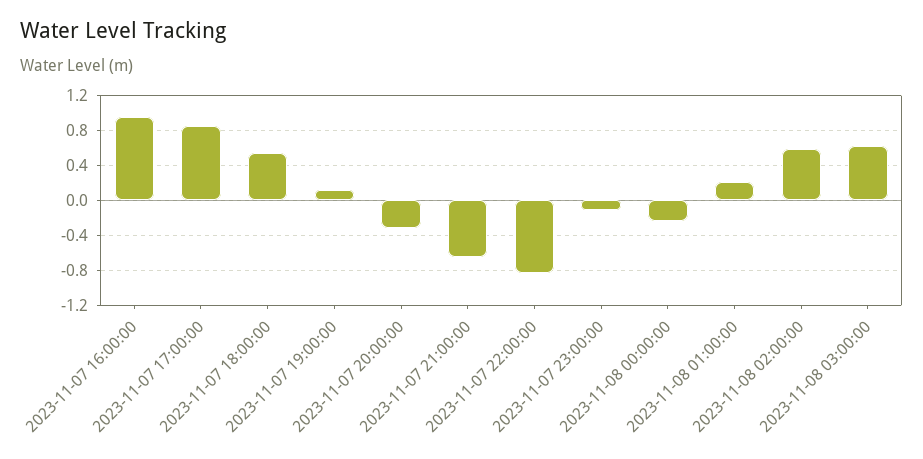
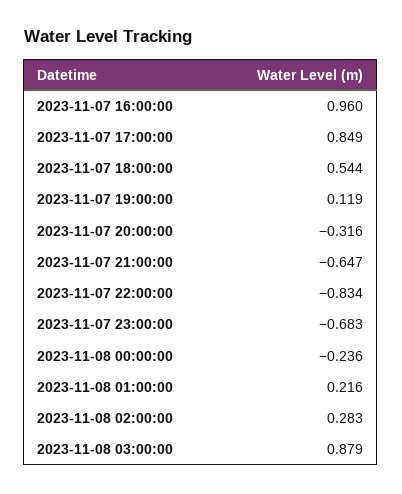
2023-11-07 23:00:00: -0.1 -> -0.683
2023-11-08 02:00:00: 0.6 -> 0.283
2023-11-08 03:00:00: 0.6 -> 0.879

